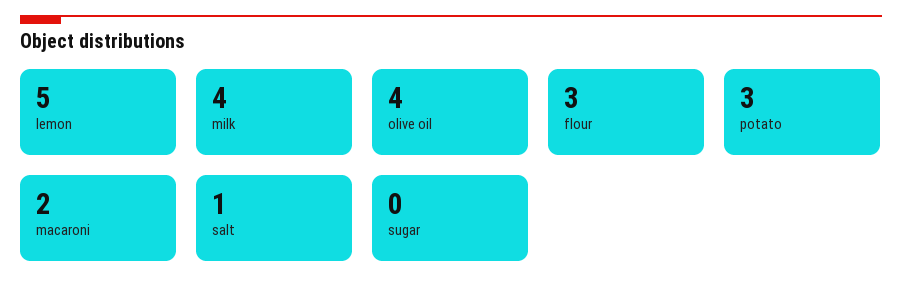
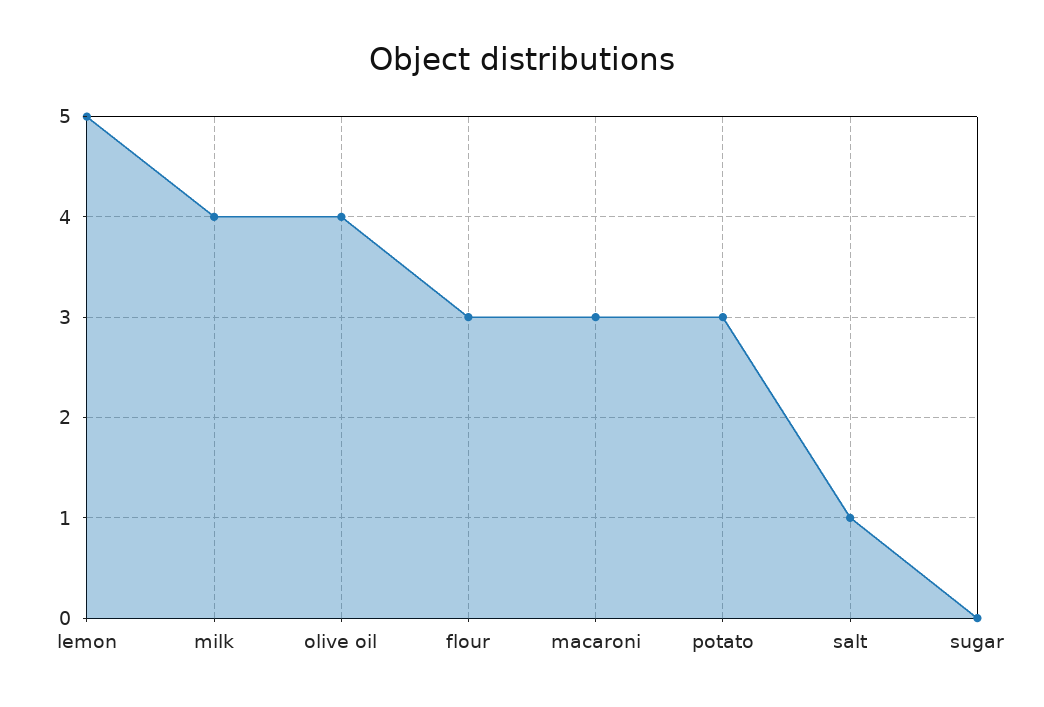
macaroni: 2 -> 3

